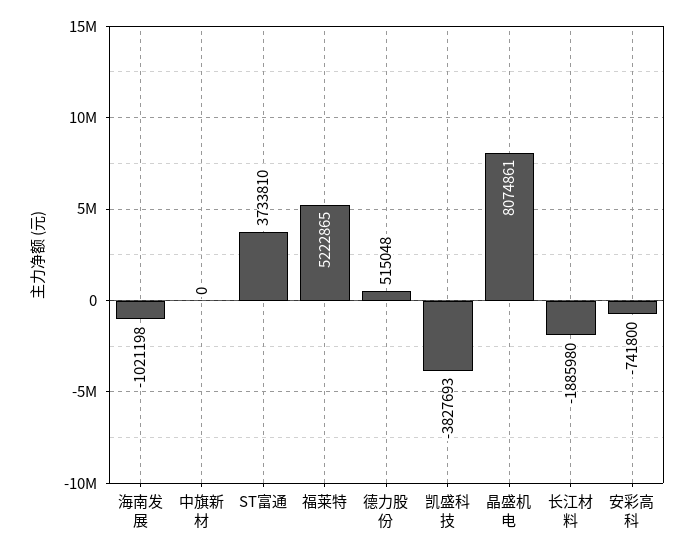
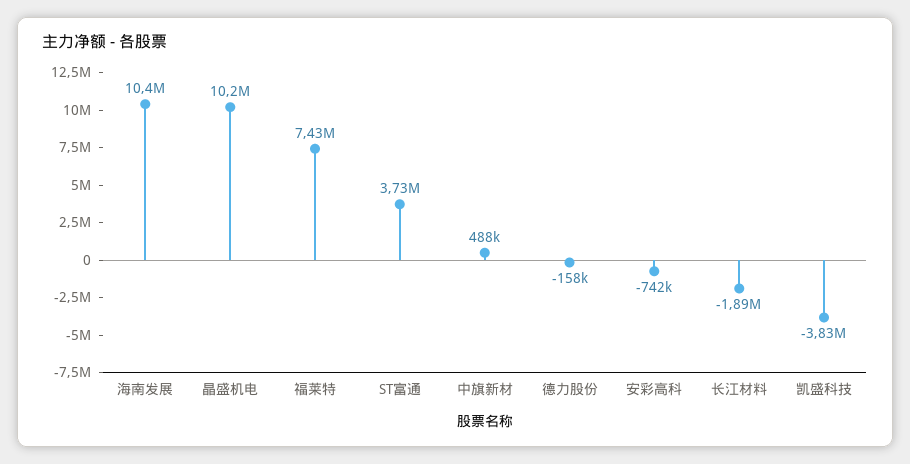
海南发展: -1021198 -> 10400000
中旗新材: 0 -> 488000
福莱特: 5222865 -> 7430000
德力股份: 515048 -> -158000
晶盛机电: 8074861 -> 10200000

